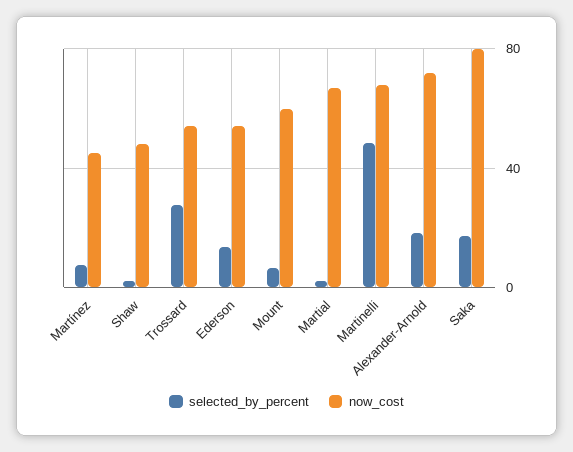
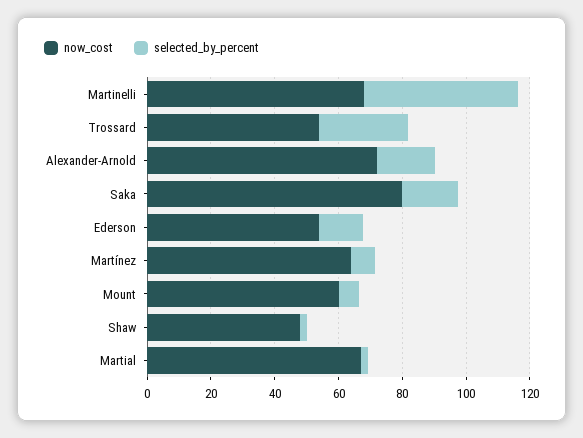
now_cost, Martínez: 45 -> 65

